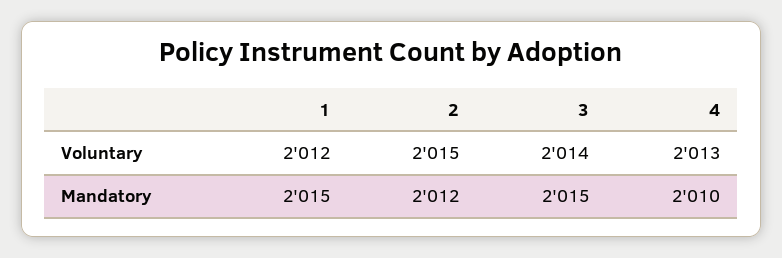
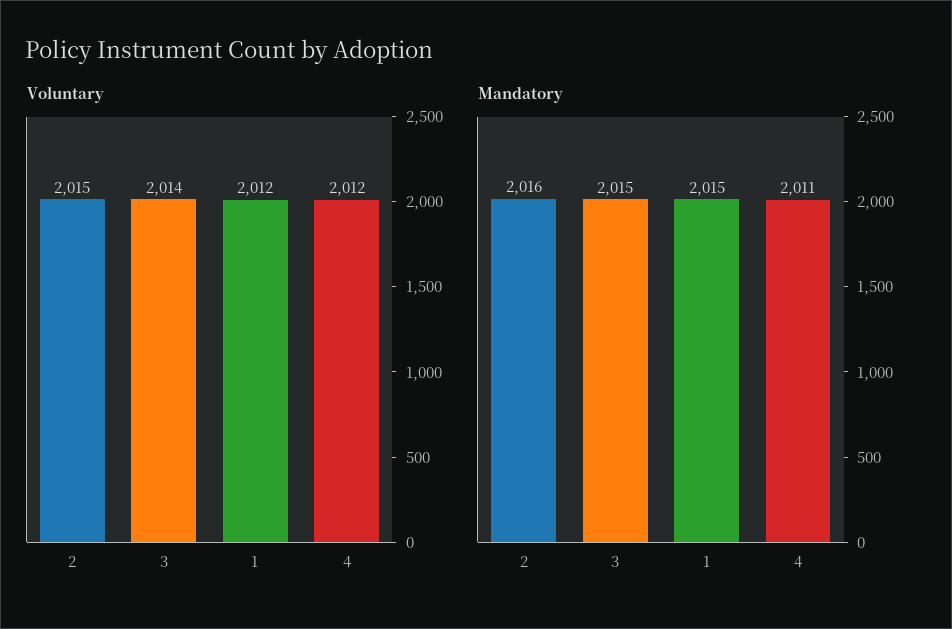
Voluntary, 4: 2013 -> 2012
Mandatory, 2: 2012 -> 2016
Mandatory, 4: 2010 -> 2011

